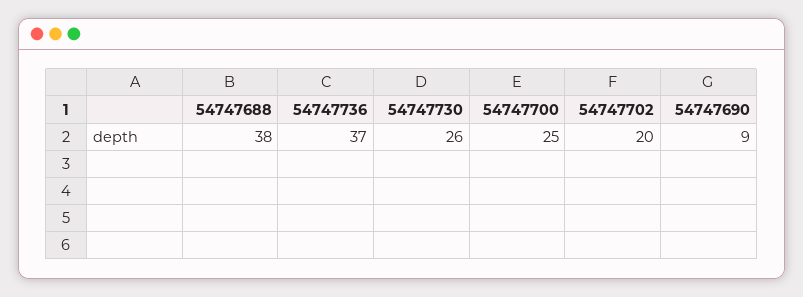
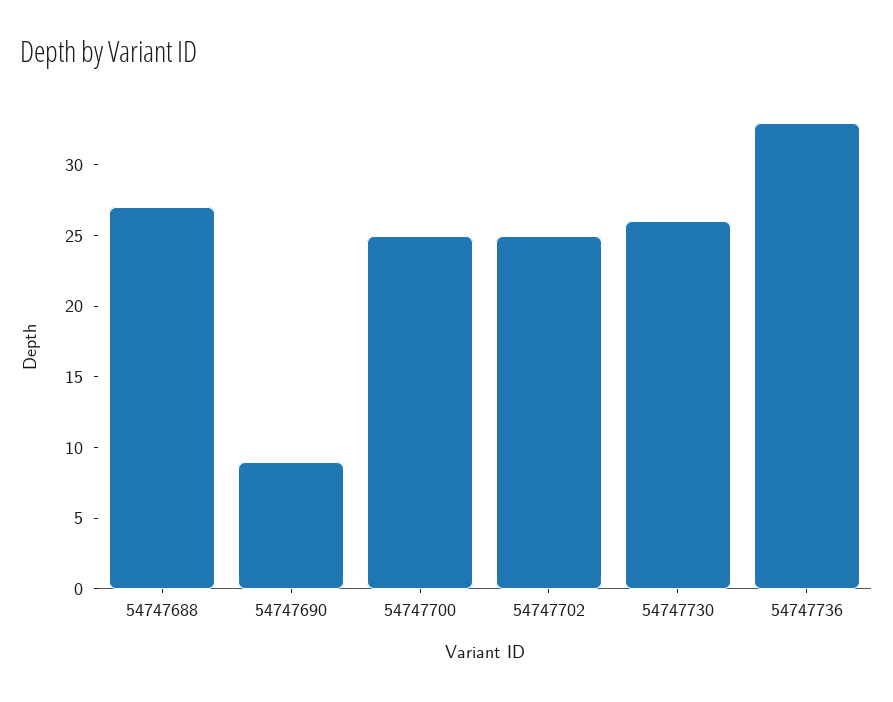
54747688: 38 -> 27
54747736: 37 -> 33
54747702: 20 -> 25

